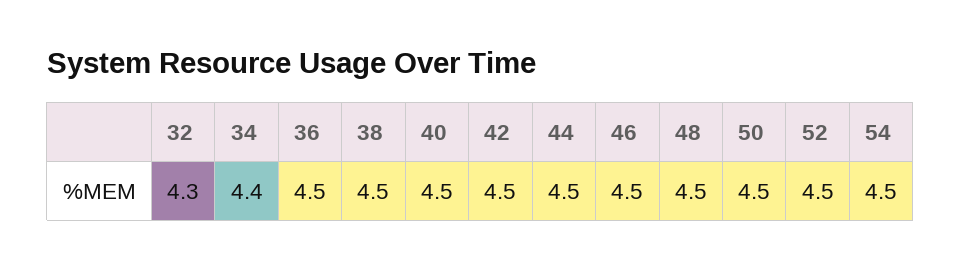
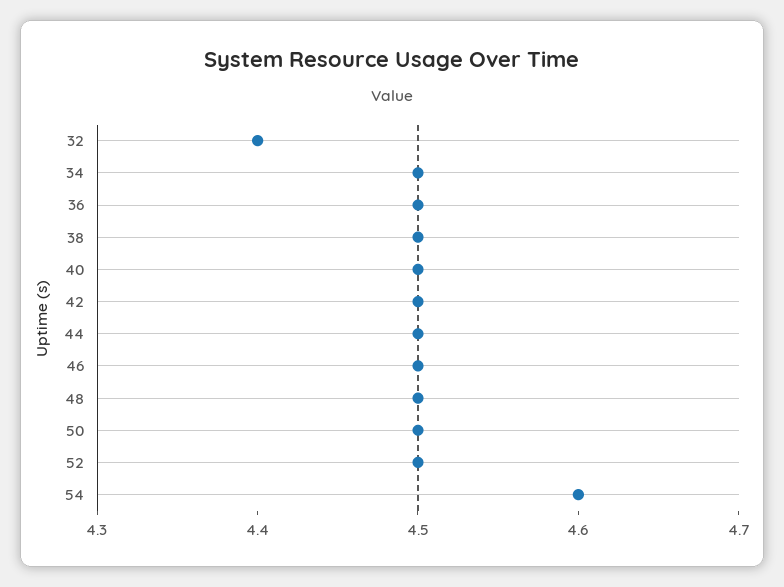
32: 4.3 -> 4.4
34: 4.4 -> 4.5
54: 4.5 -> 4.6

